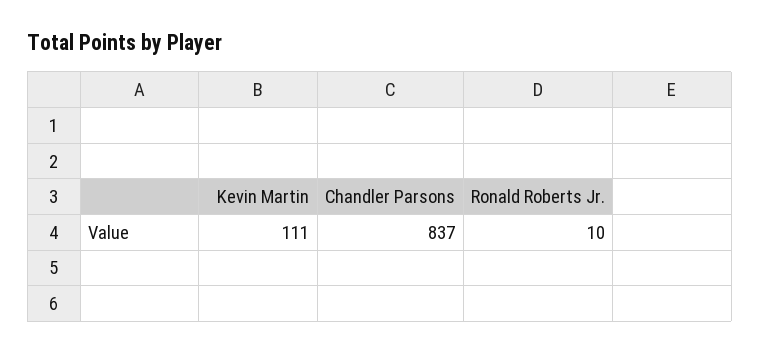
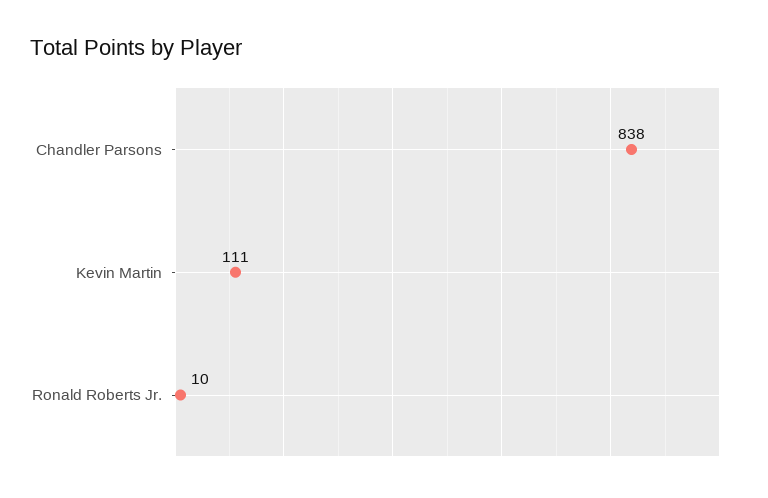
Chandler Parsons: 837 -> 838

